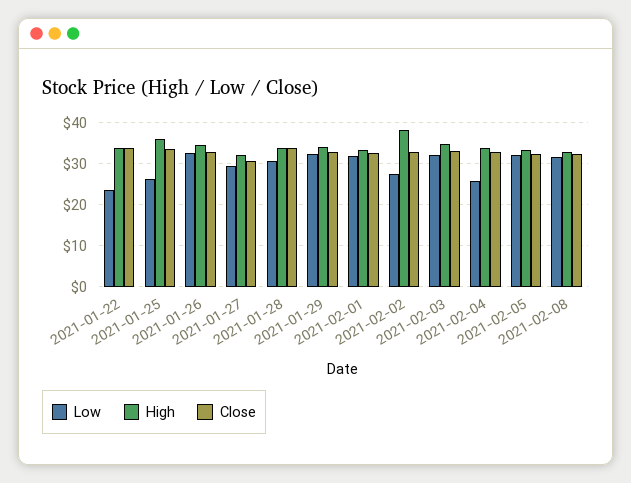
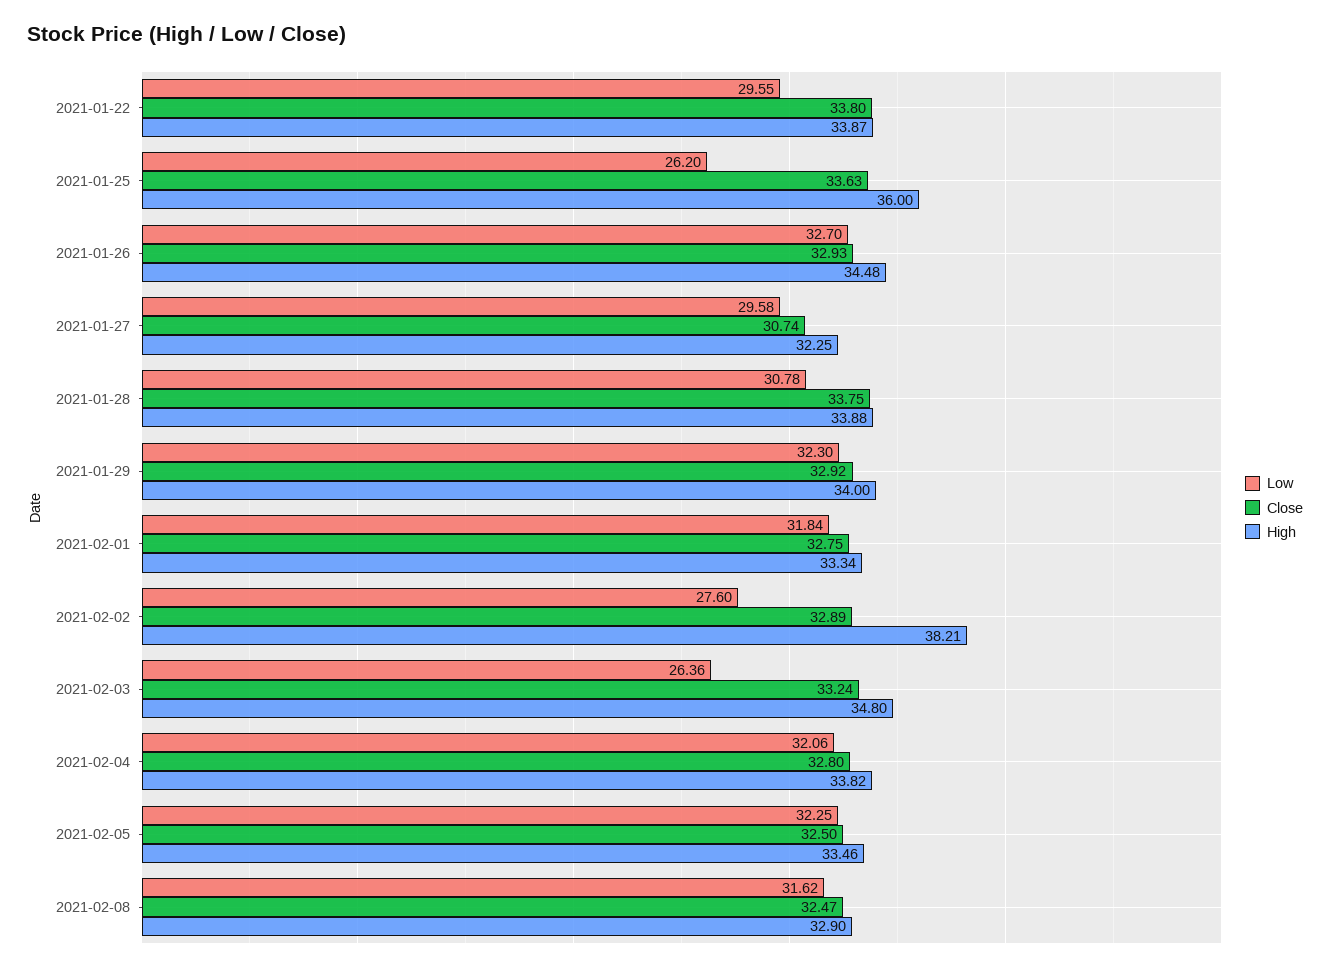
Low, 2021-01-22: 24 -> 29.55
Low, 2021-02-03: 32 -> 26.36
Low, 2021-02-04: 26 -> 32.06

